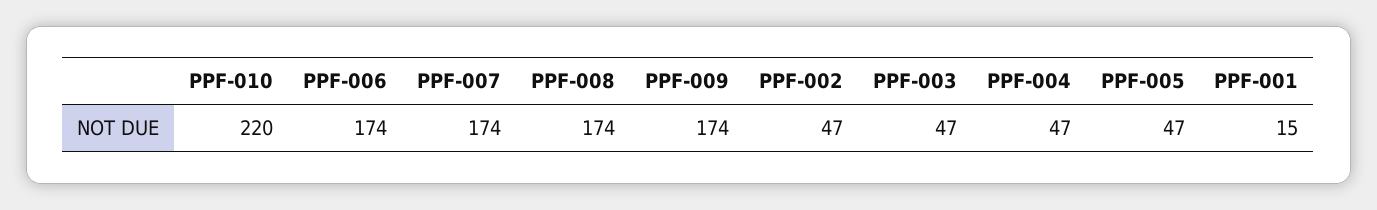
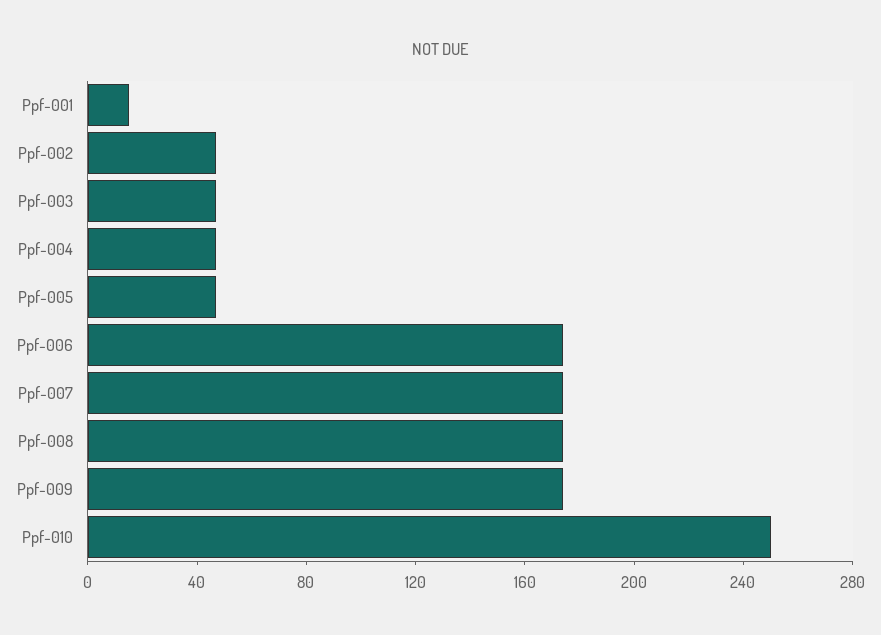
PPF-010: 220 -> 250

